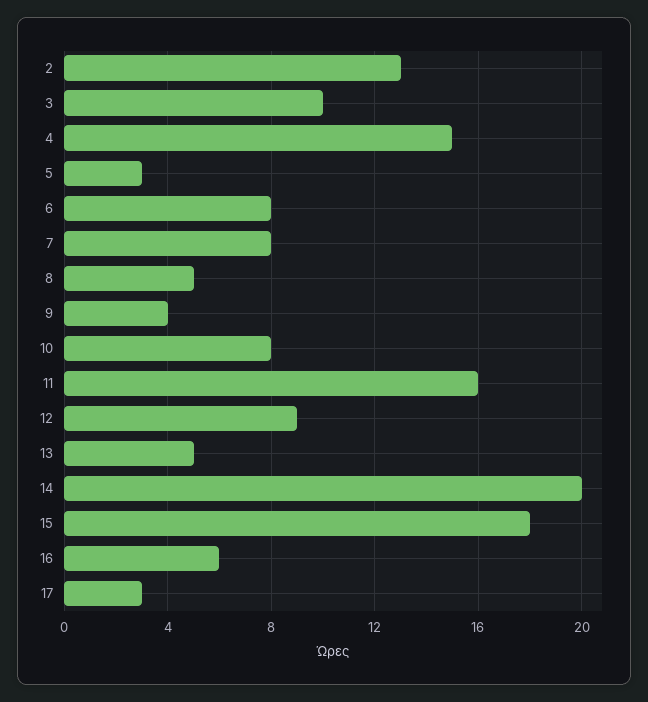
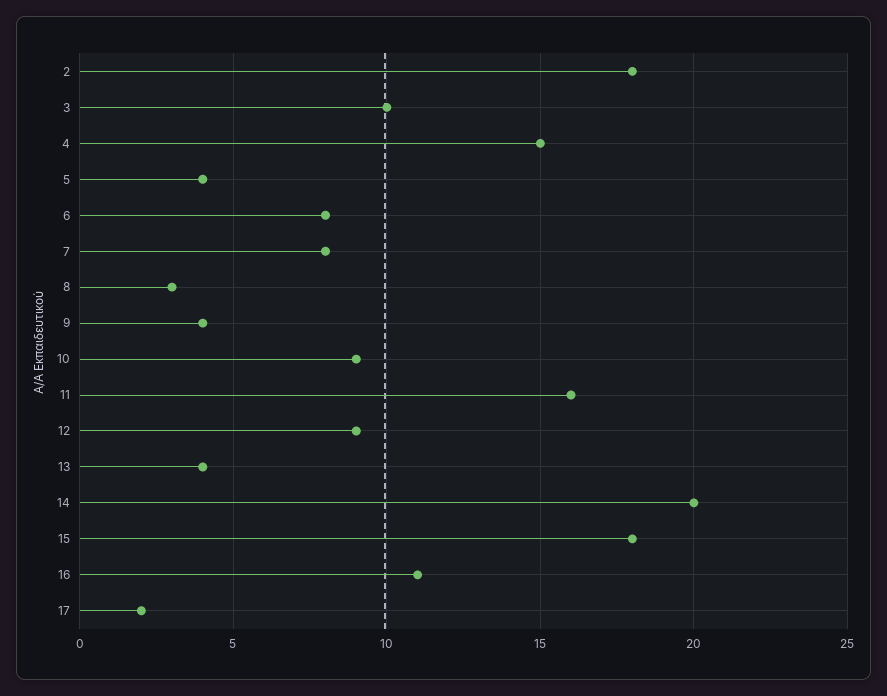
2: 13 -> 18
5: 3 -> 4
8: 5 -> 3
10: 8 -> 9
13: 5 -> 4
16: 6 -> 11
17: 3 -> 2

